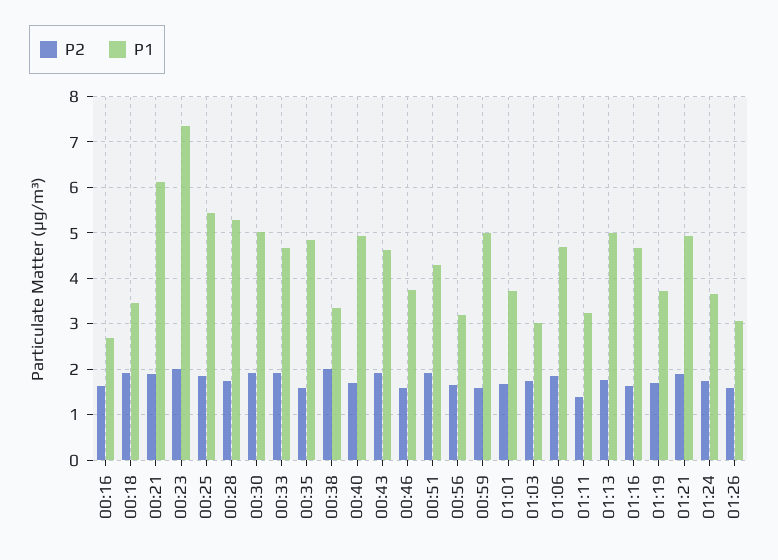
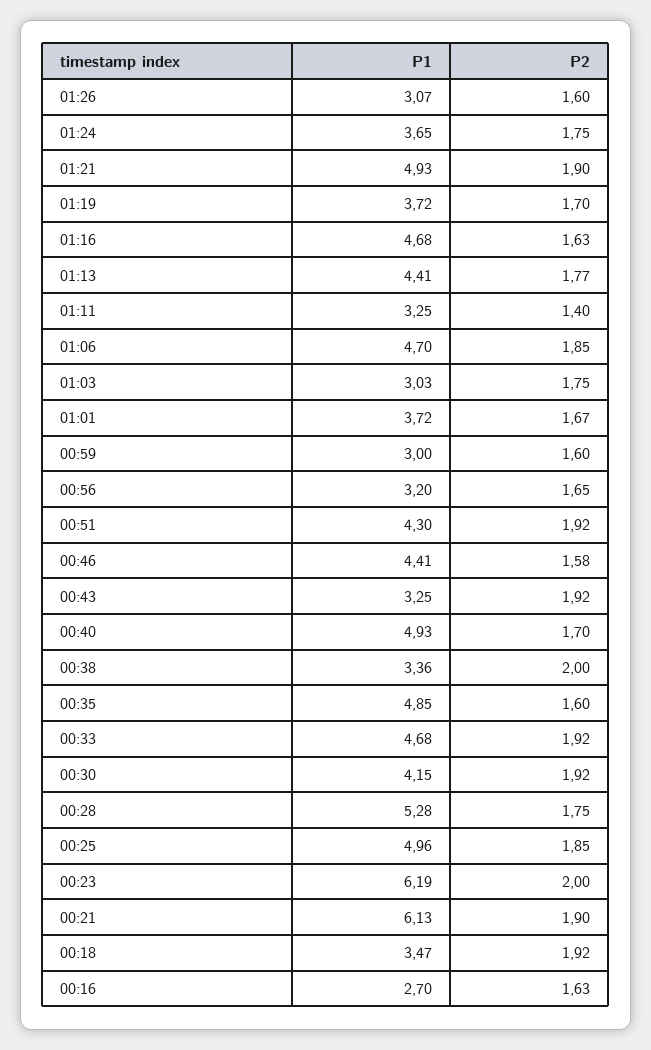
P1, 00:23: 7.4 -> 6.19
P1, 00:25: 5.4 -> 4.96
P1, 00:30: 5 -> 4.15
P1, 00:43: 4.6 -> 3.25
P1, 00:46: 3.8 -> 4.41
P1, 00:59: 5 -> 3
P1, 01:13: 5 -> 4.41

